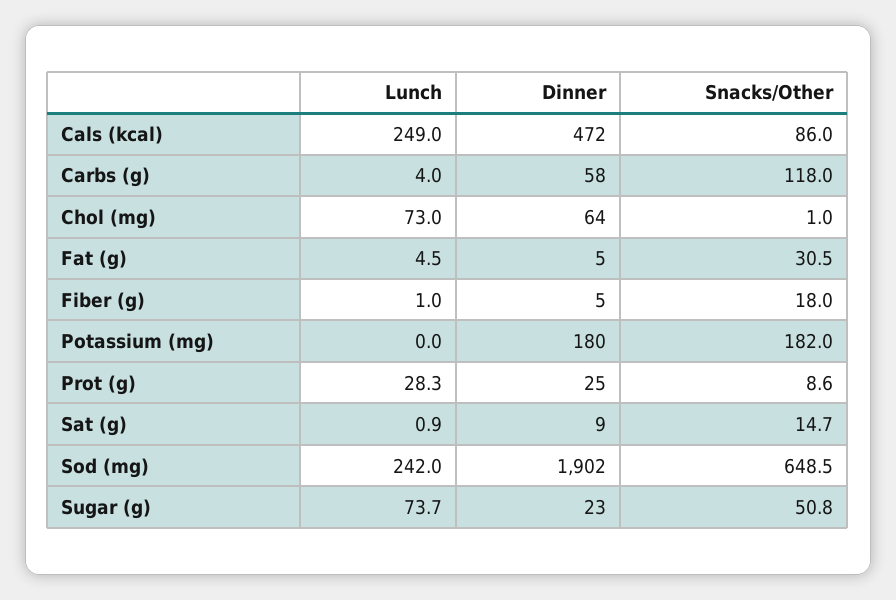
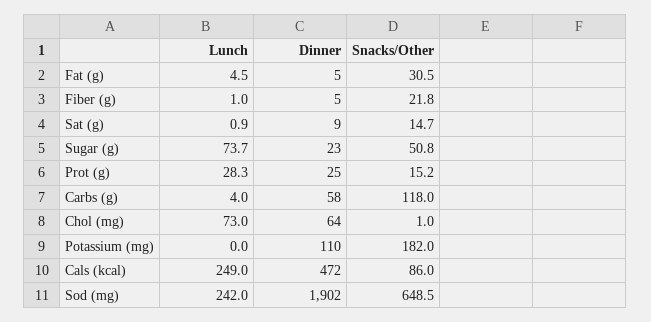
Snacks/Other, Fiber (g): 18 -> 21.8
Dinner, Potassium (mg): 180 -> 110
Snacks/Other, Prot (g): 8.6 -> 15.2

